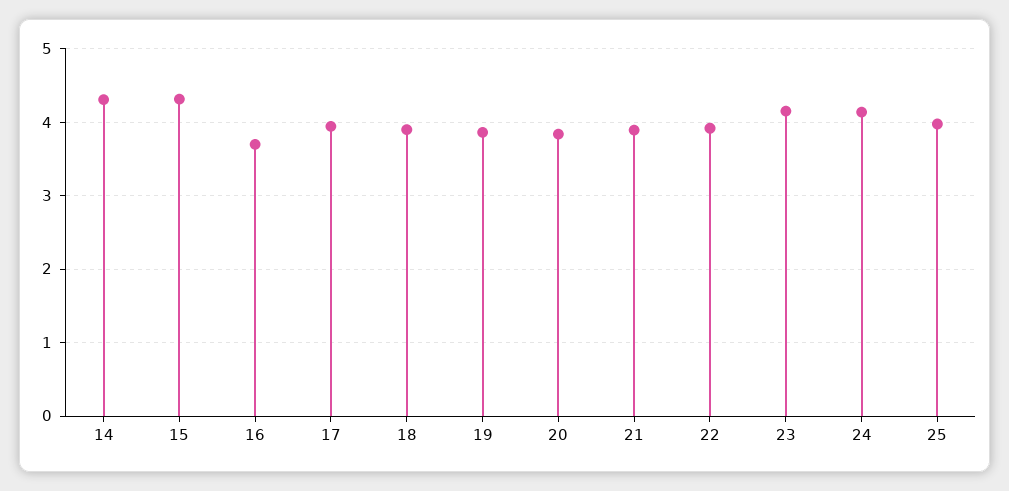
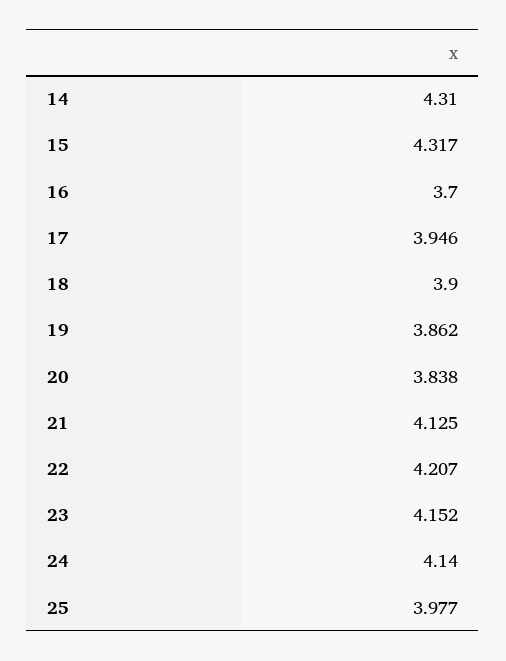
21: 3.9 -> 4.125
22: 3.9 -> 4.207

